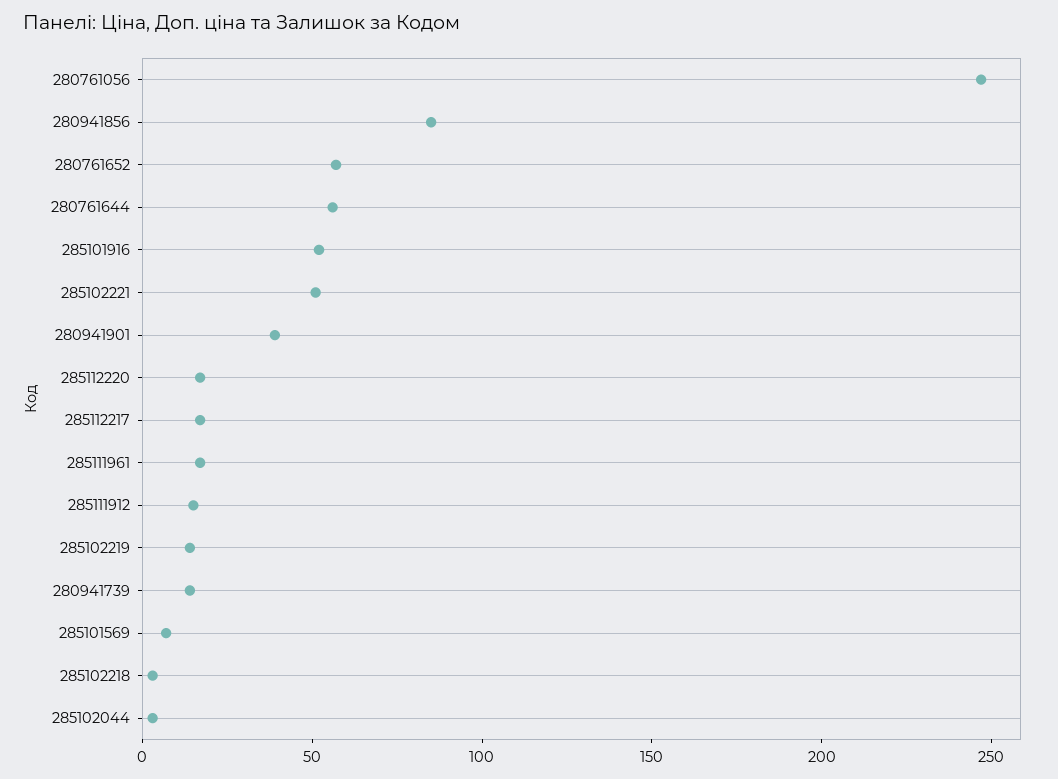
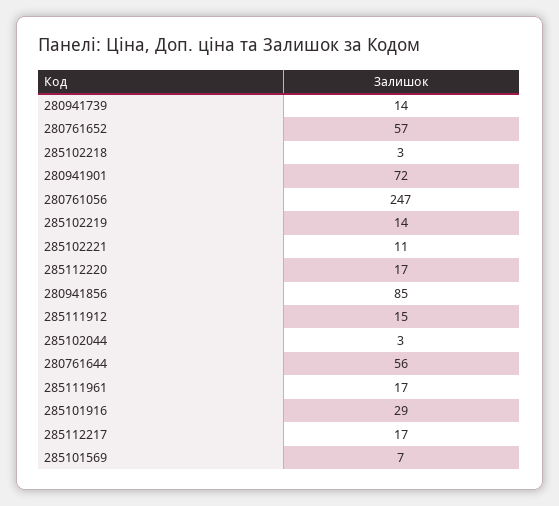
285101916: 50 -> 29
285102221: 50 -> 11
280941901: 40 -> 72

